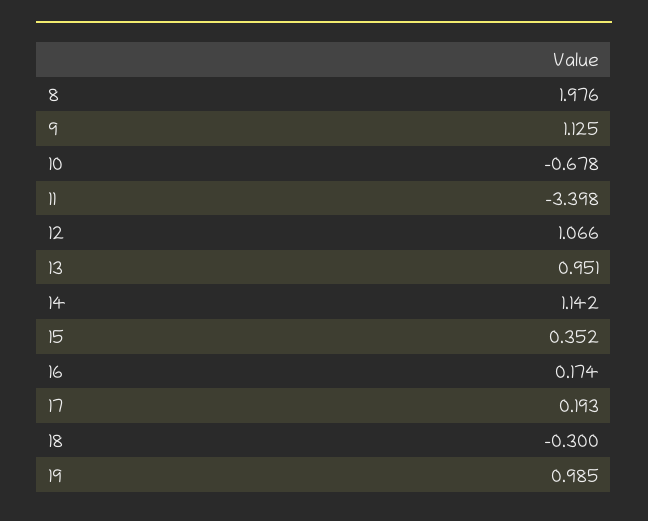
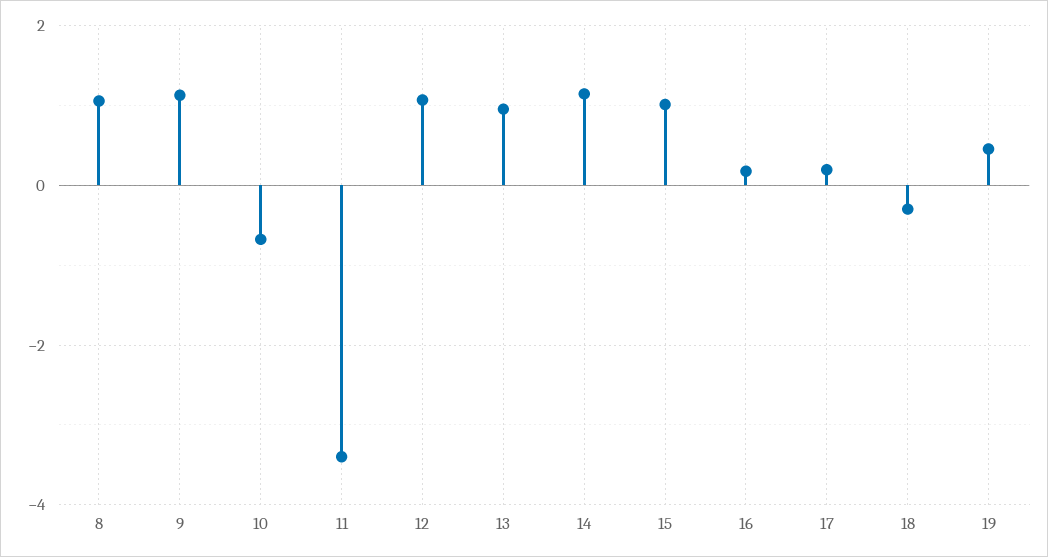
8: 1.976 -> 1
15: 0.352 -> 1
19: 0.985 -> 0.4

